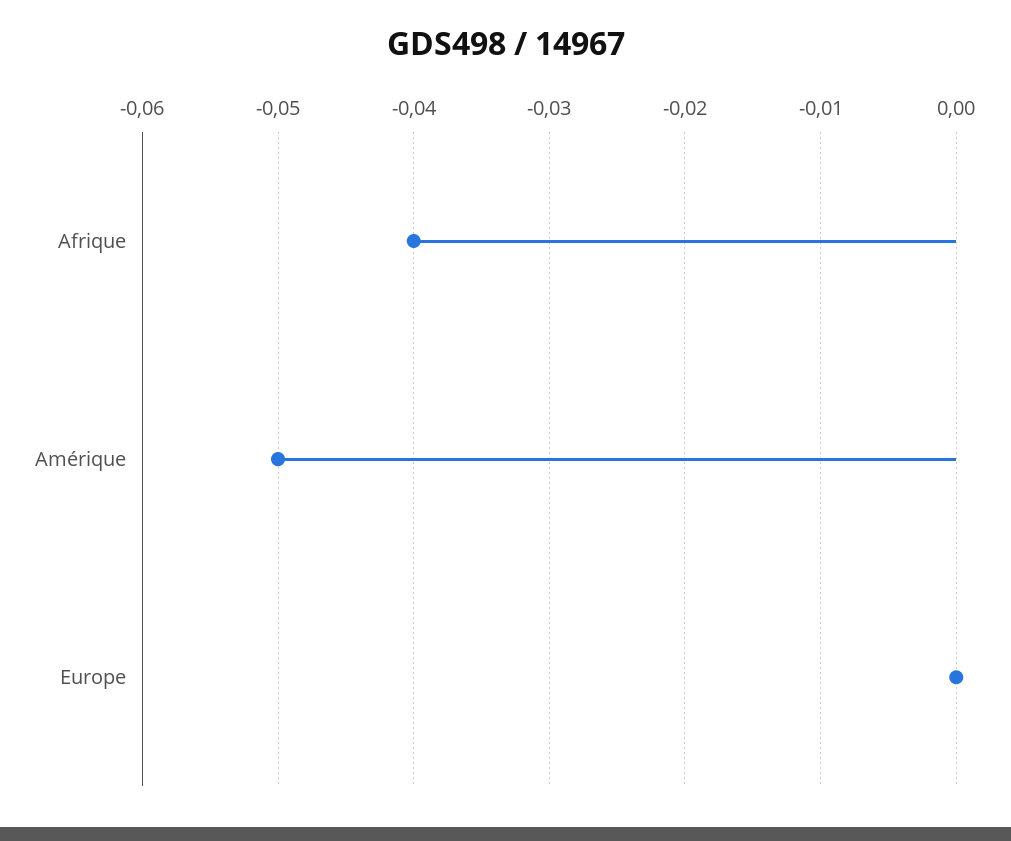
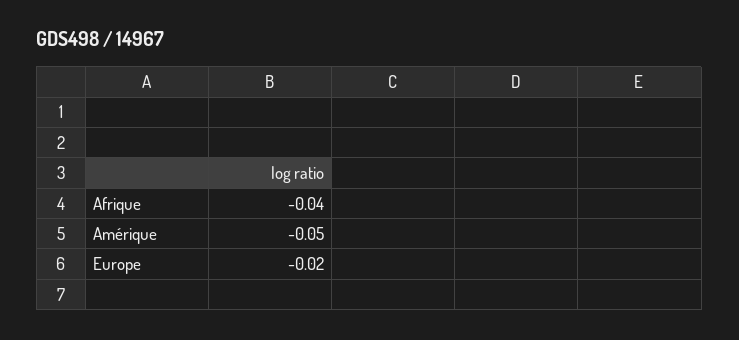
Europe: 0 -> -0.02

